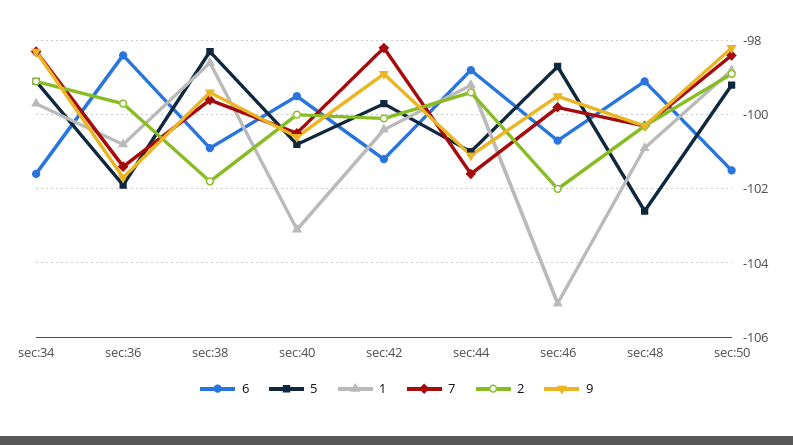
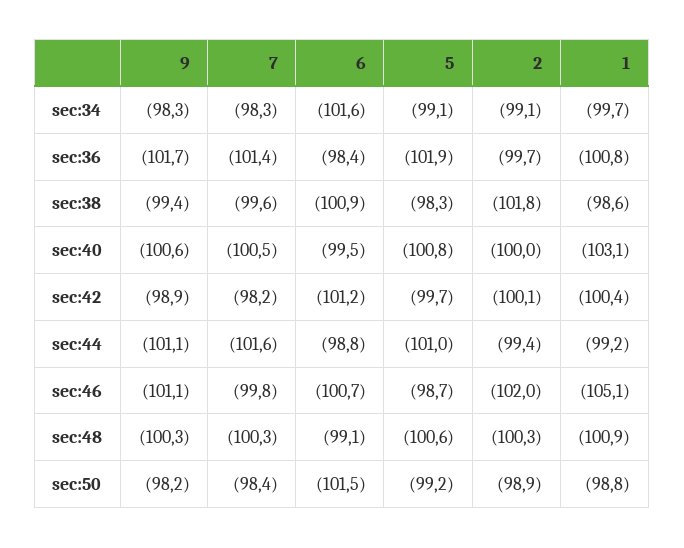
9, sec:46: -99.5 -> -101.1
5, sec:48: -102.5 -> -100.6

